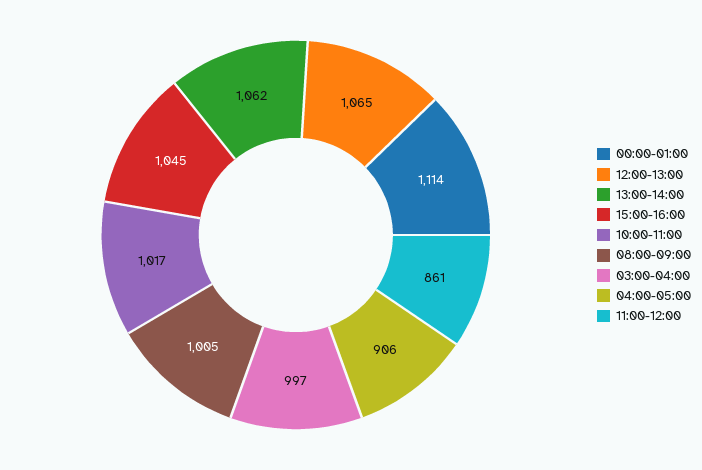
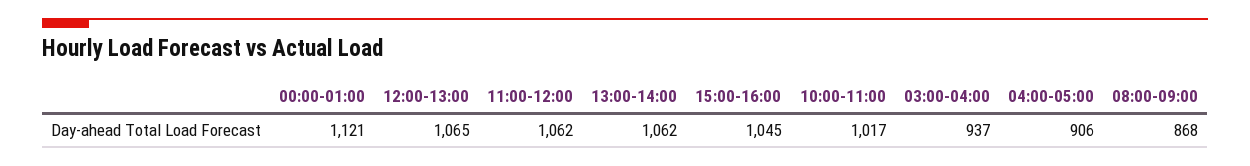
00:00-01:00: 1114 -> 1121
08:00-09:00: 1005 -> 868
03:00-04:00: 997 -> 937
11:00-12:00: 861 -> 1062

